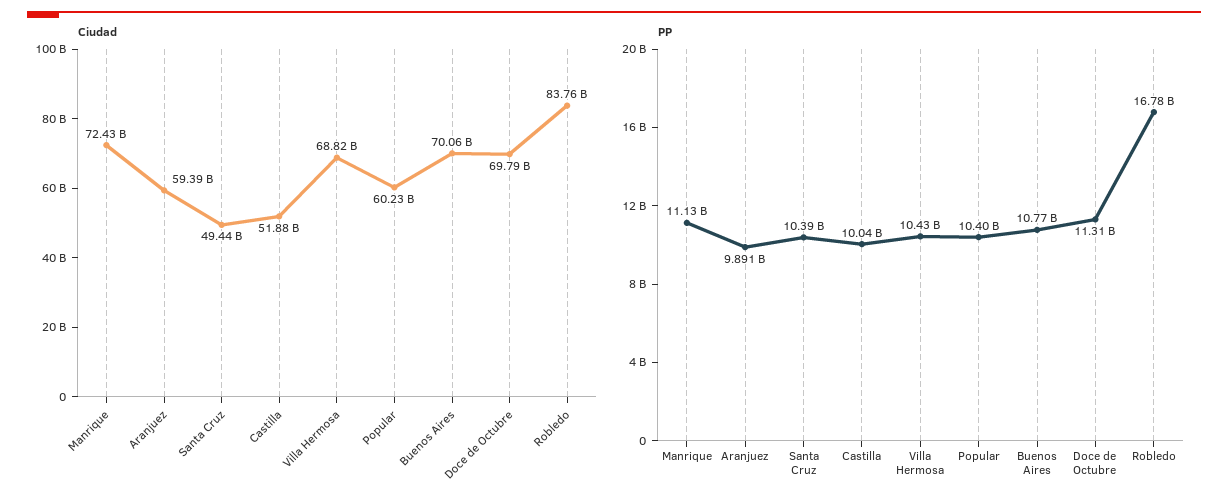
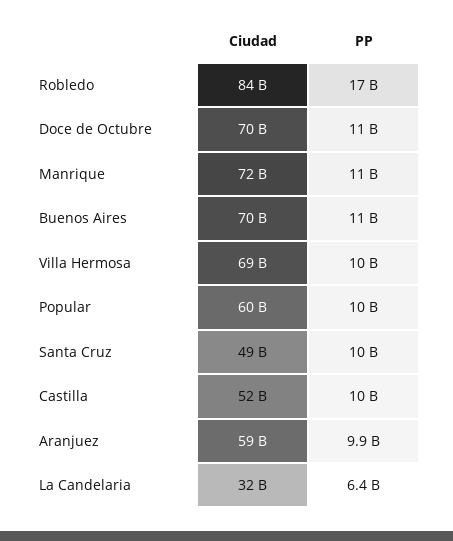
Ciudad, La Candelaria: none -> 32000000000
PP, La Candelaria: none -> 6400000000

